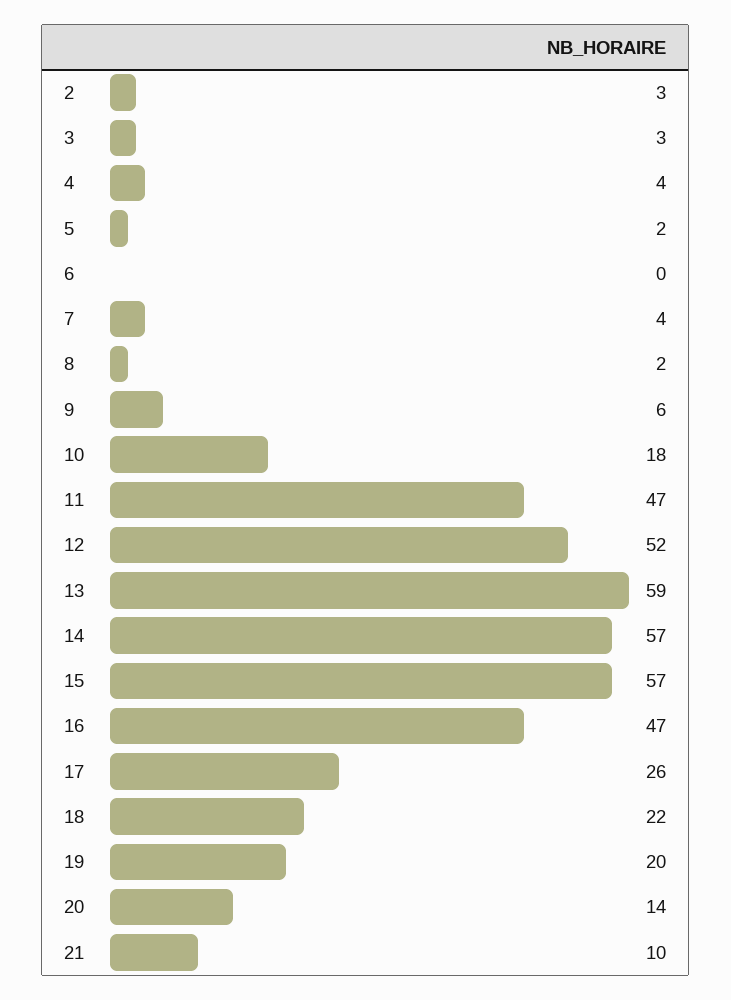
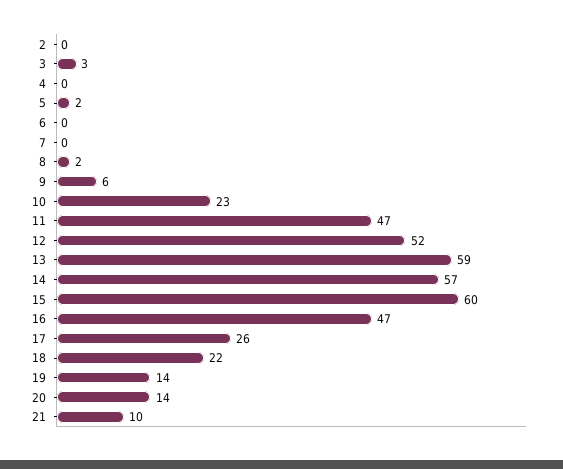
2: 3 -> 0
4: 4 -> 0
7: 4 -> 0
10: 18 -> 23
15: 57 -> 60
19: 20 -> 14

